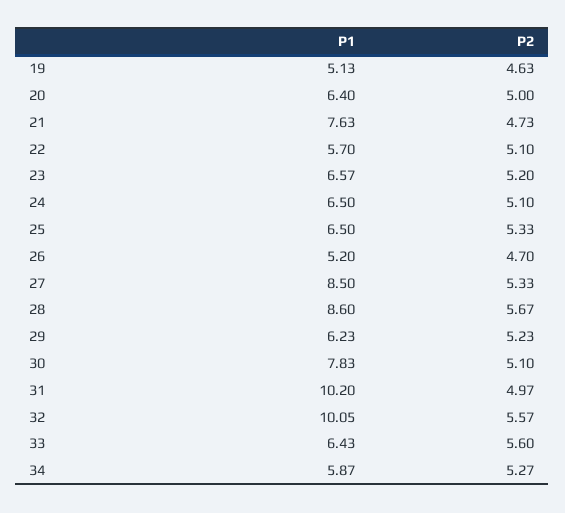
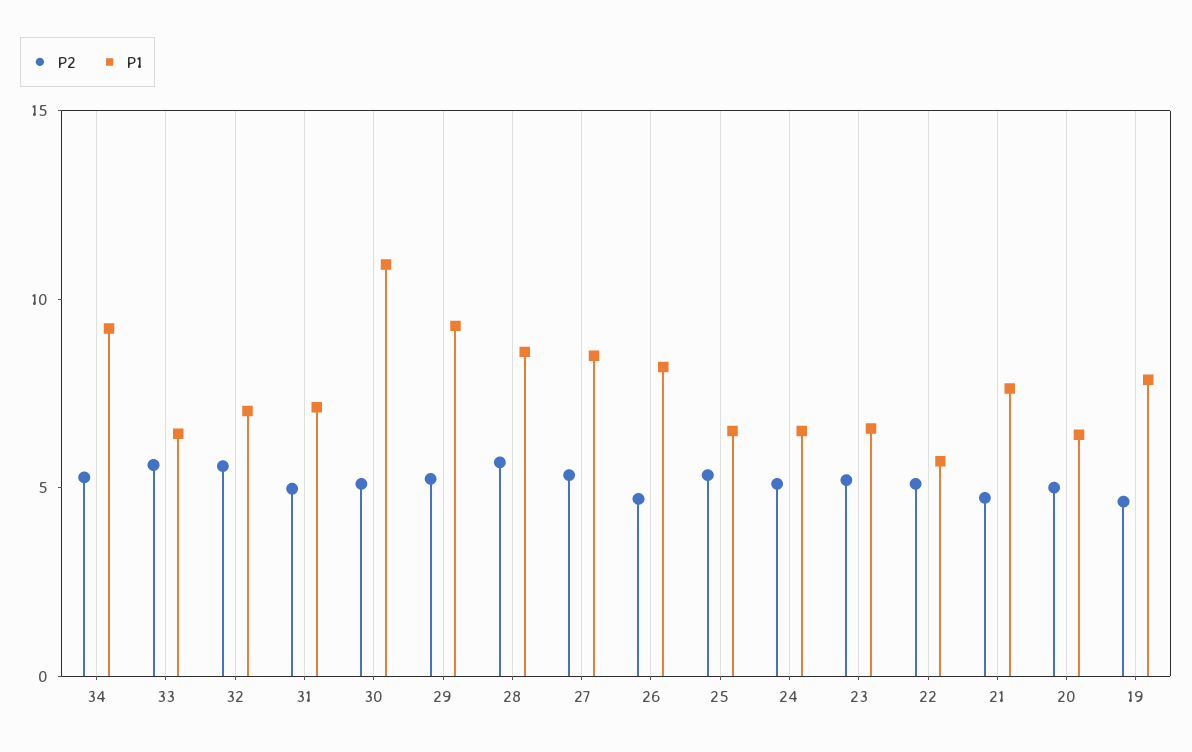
P1, 19: 5.13 -> 8
P1, 26: 5.2 -> 8
P1, 29: 6.23 -> 9
P1, 30: 7.83 -> 11
P1, 31: 10.2 -> 7
P1, 32: 10.05 -> 7
P1, 34: 5.87 -> 9

